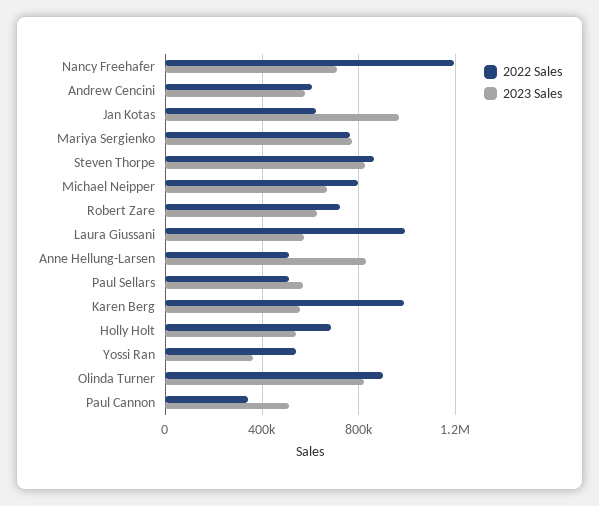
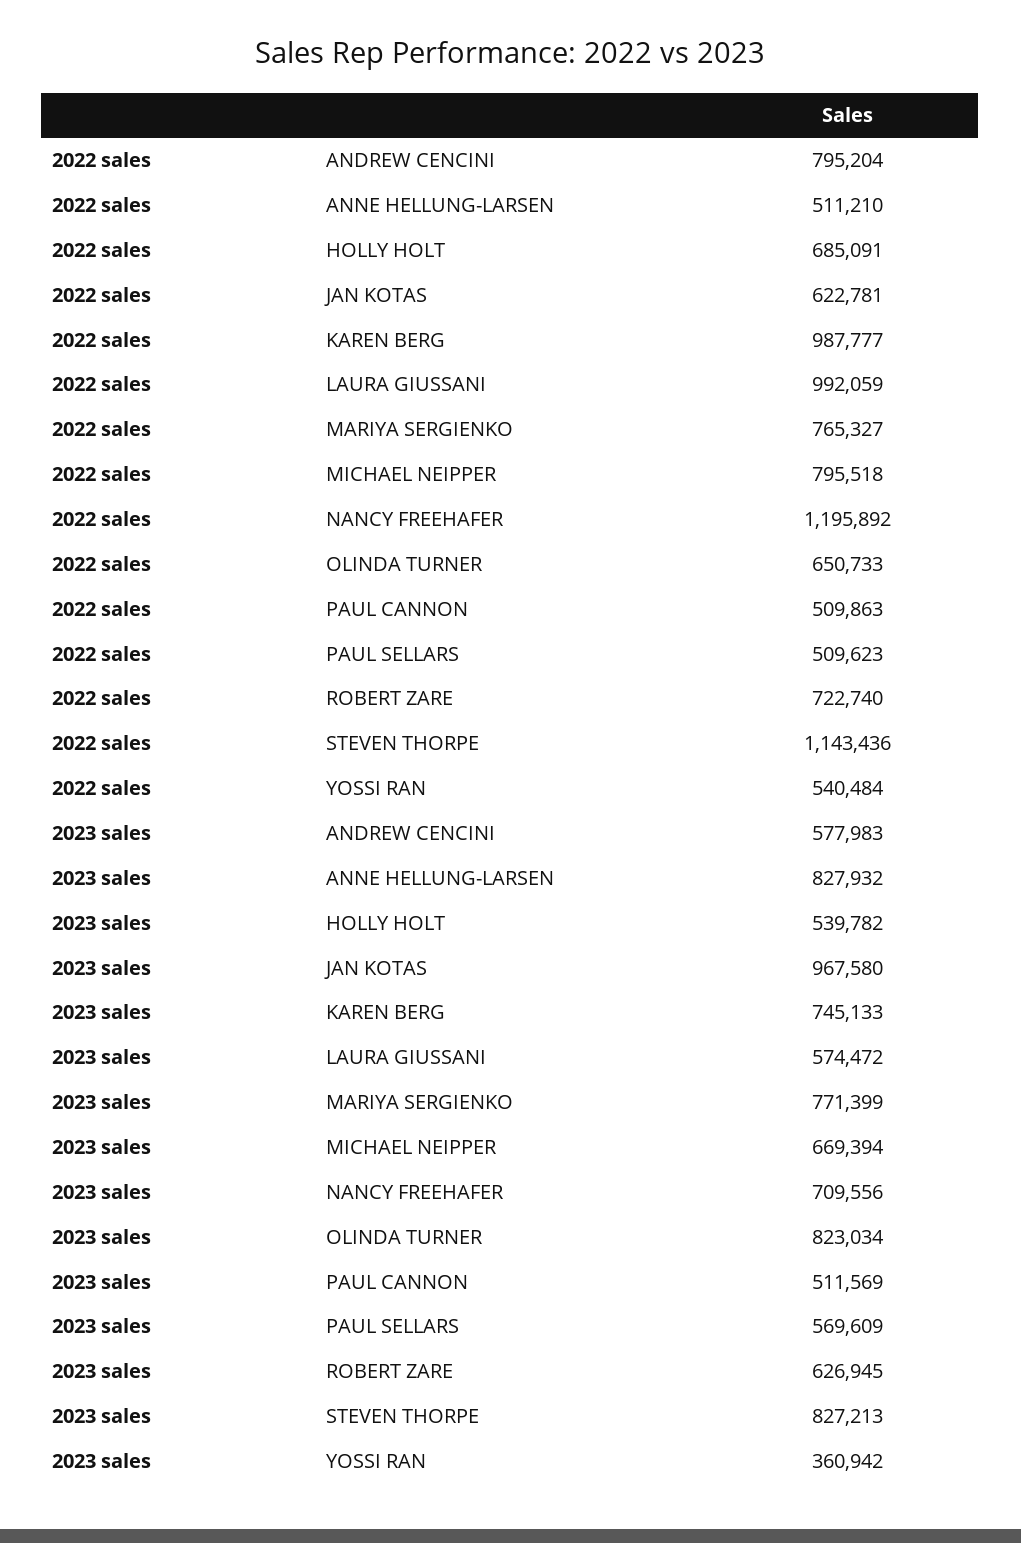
2022 Sales, Andrew Cencini: 600000 -> 795204
2022 Sales, Steven Thorpe: 850000 -> 1143436
2023 Sales, Karen Berg: 550000 -> 745133
2022 Sales, Olinda Turner: 900000 -> 650733
2022 Sales, Paul Cannon: 350000 -> 509863

